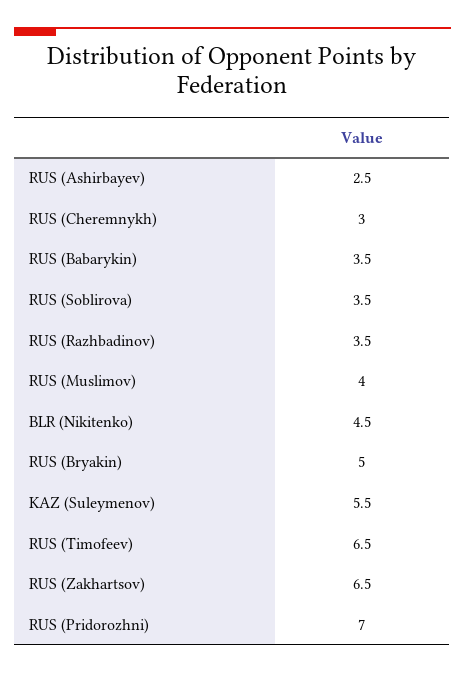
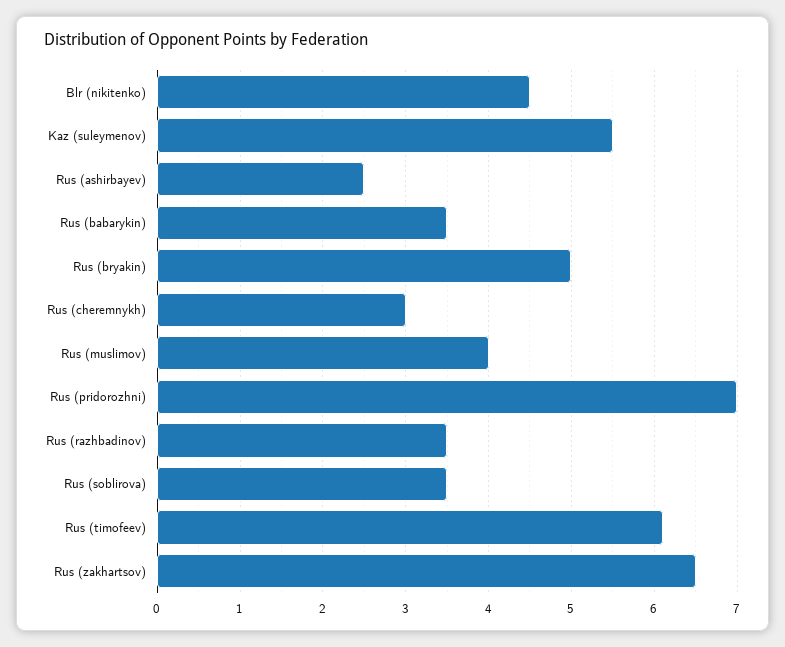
RUS (Timofeev): 6.5 -> 6.1

